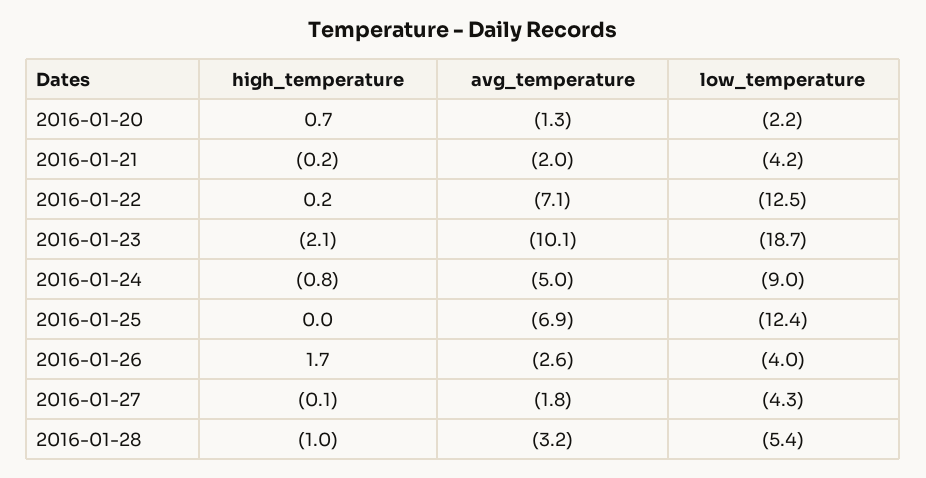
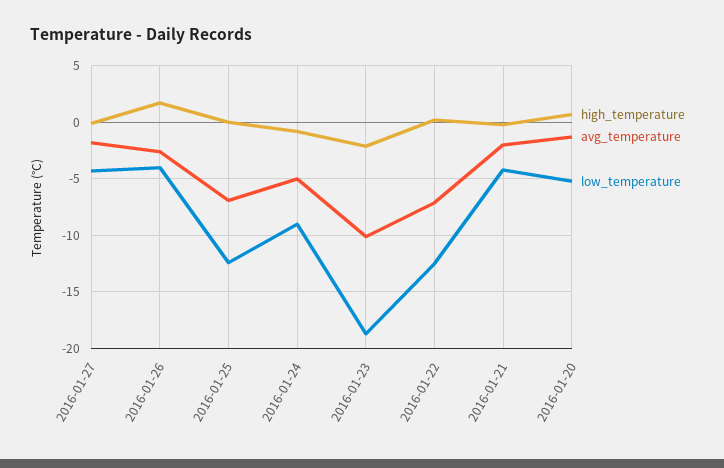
low_temperature, 2016-01-20: -2.2 -> -5
high_temperature, 2016-01-28: -1 -> none
avg_temperature, 2016-01-28: -3.2 -> none
low_temperature, 2016-01-28: -5.4 -> none

